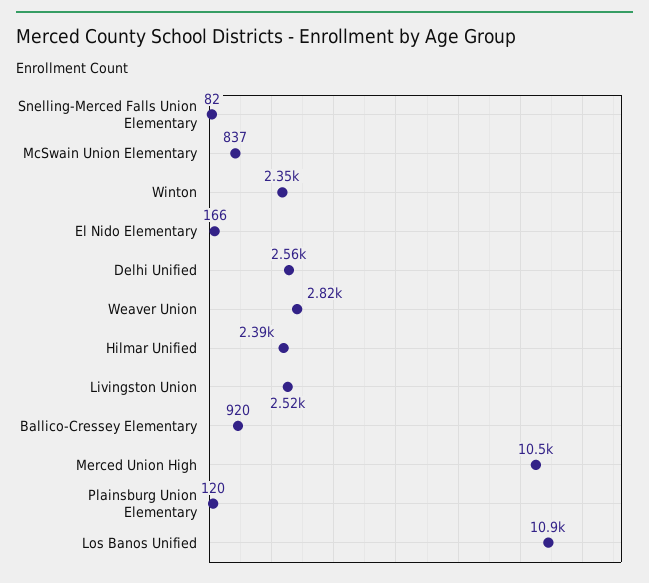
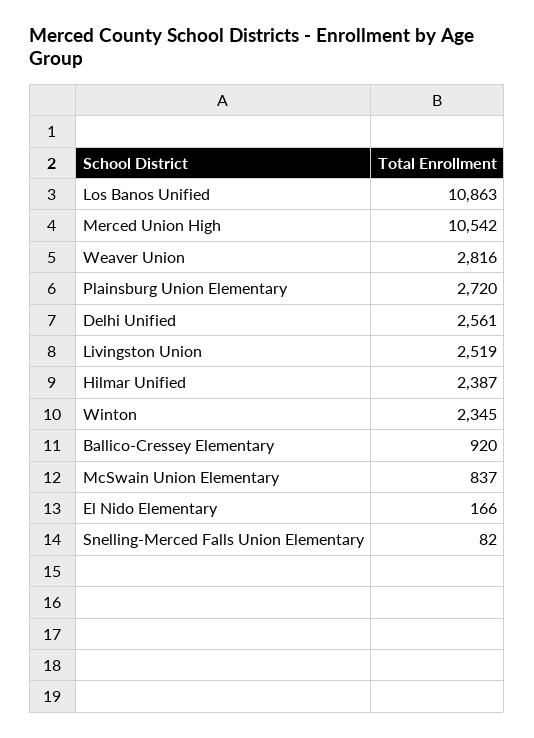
Plainsburg Union Elementary: 120 -> 2720

